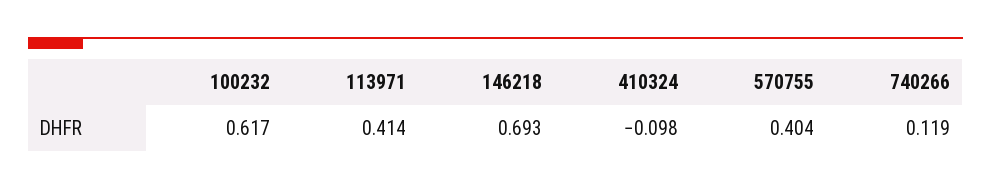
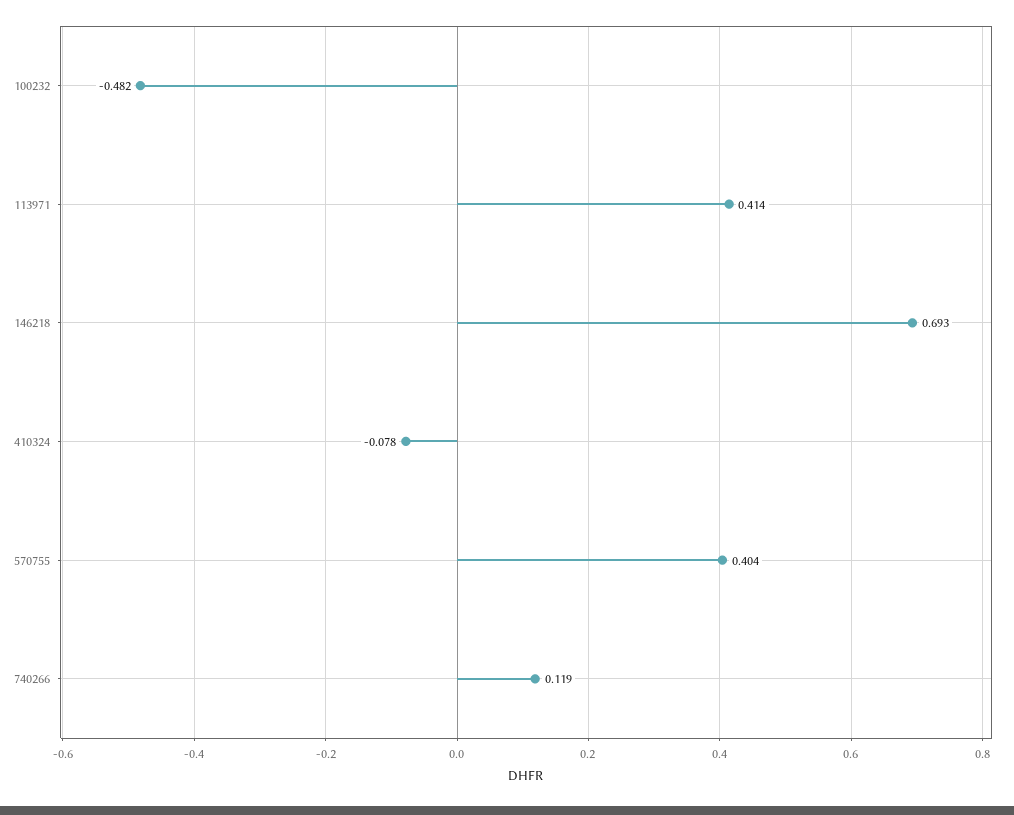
100232: 0.617 -> -0.482
410324: -0.098 -> -0.078

